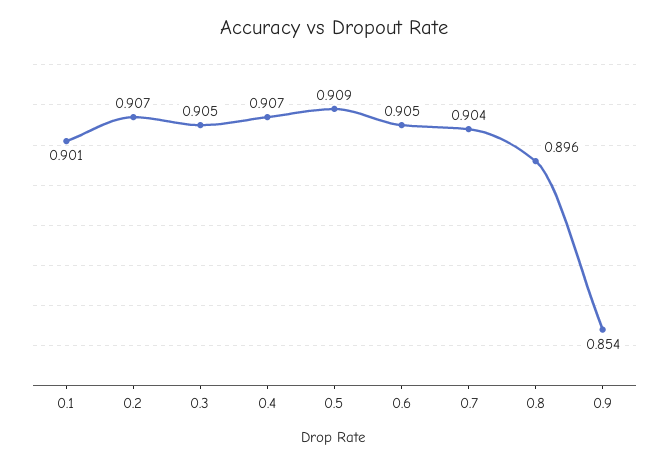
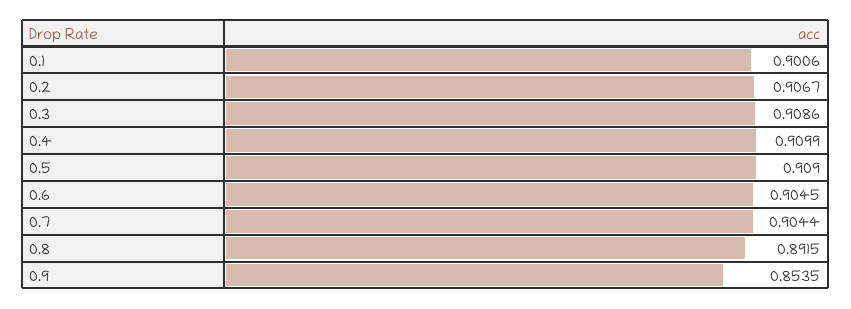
0.3: 0.905 -> 0.9086
0.4: 0.907 -> 0.9099
0.8: 0.896 -> 0.8915

